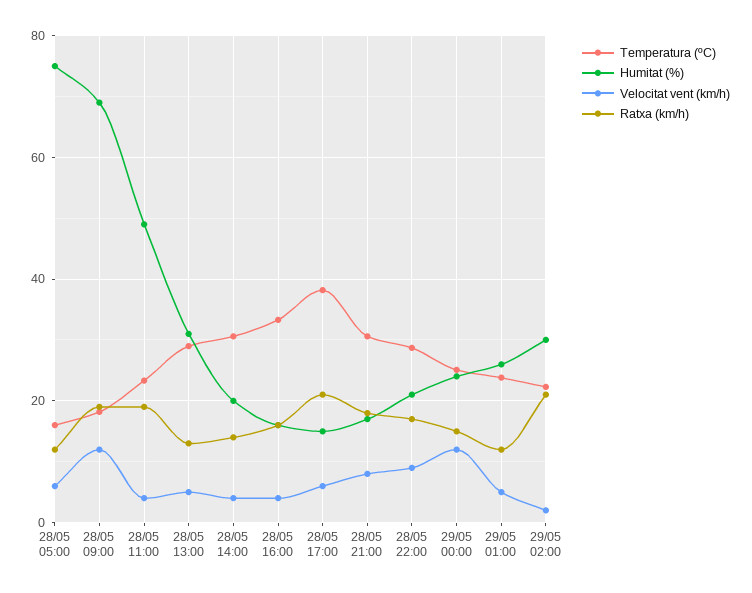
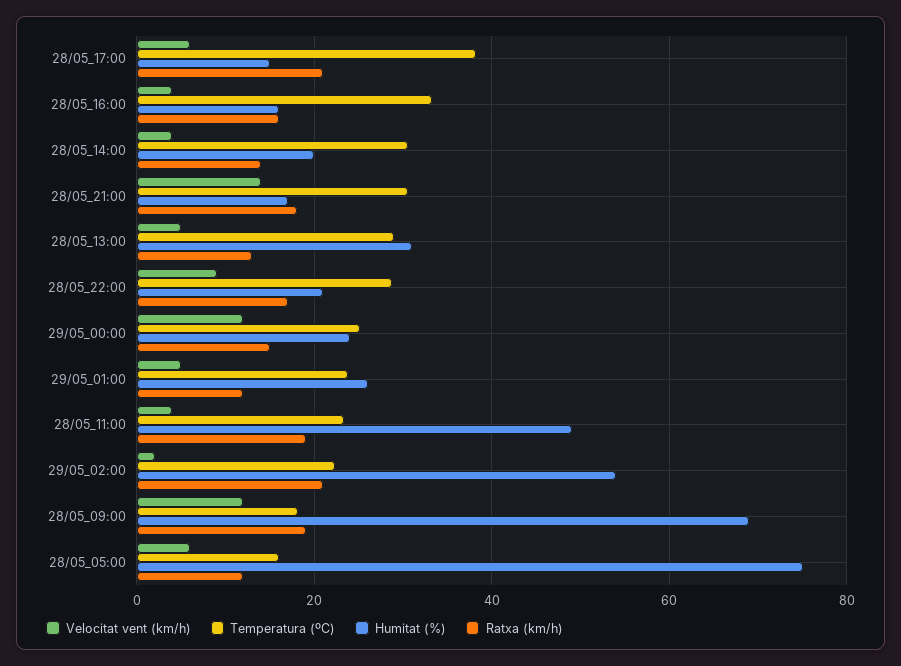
Velocitat vent (km/h), 28/05 21:00: 8 -> 14
Humitat (%), 29/05 02:00: 30 -> 54

